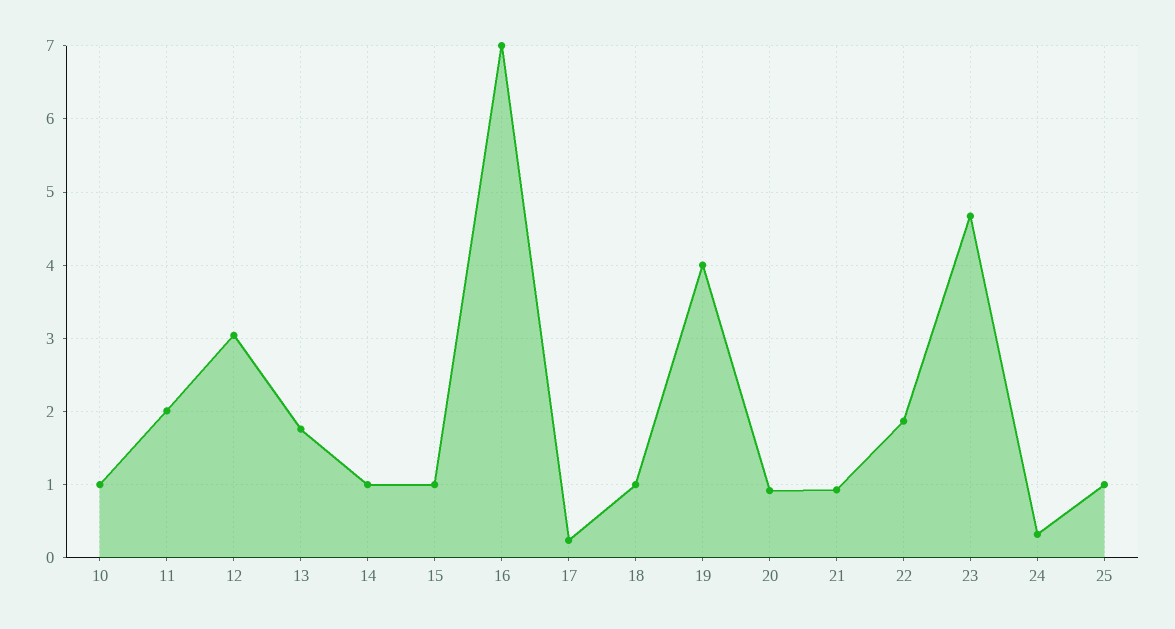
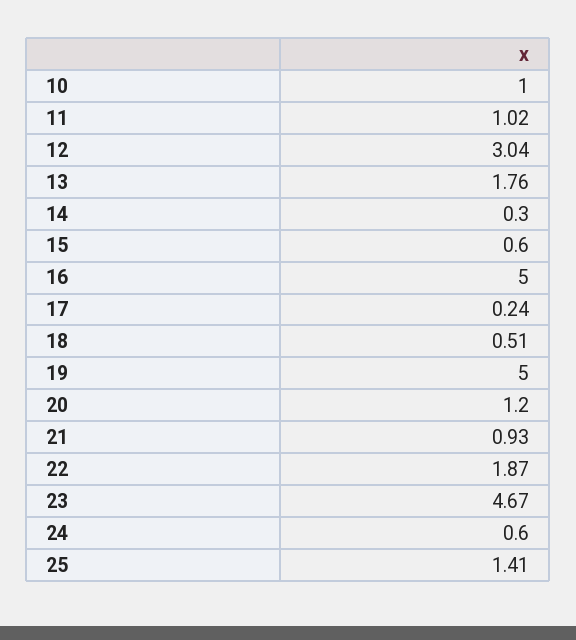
11: 2 -> 1.02
14: 1 -> 0.3
15: 1 -> 0.6
16: 7 -> 5
18: 1 -> 0.51
19: 4 -> 5
20: 0.9 -> 1.2
24: 0.3 -> 0.6
25: 1 -> 1.41

